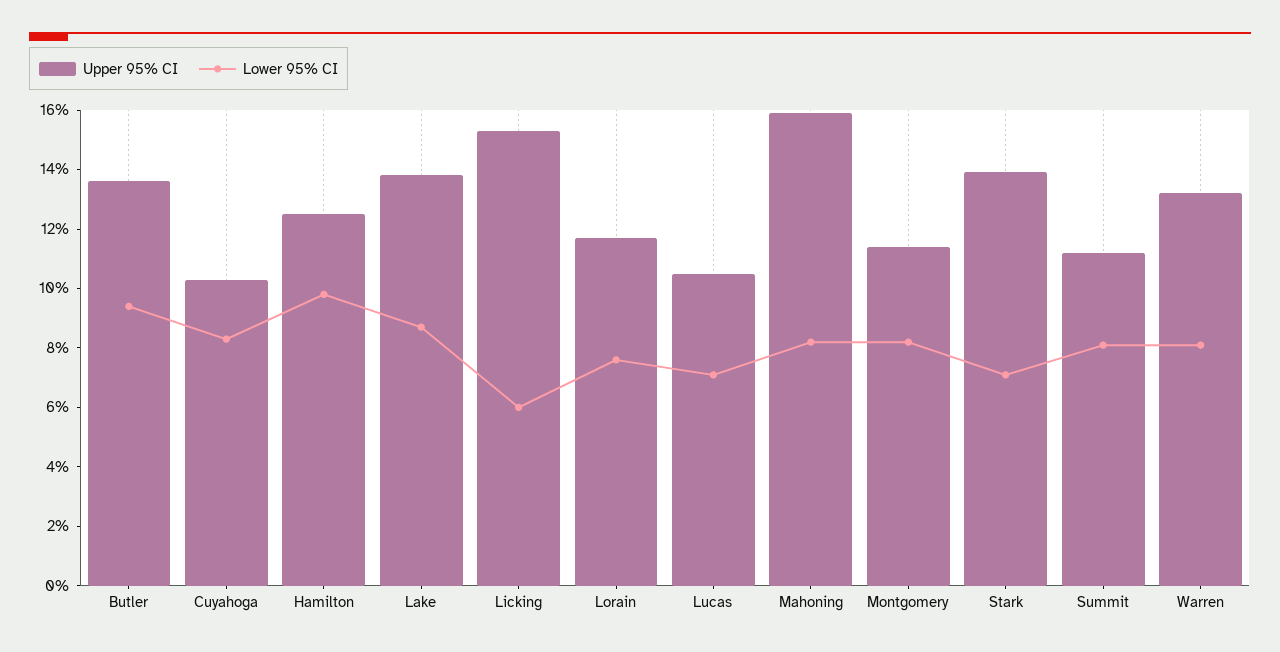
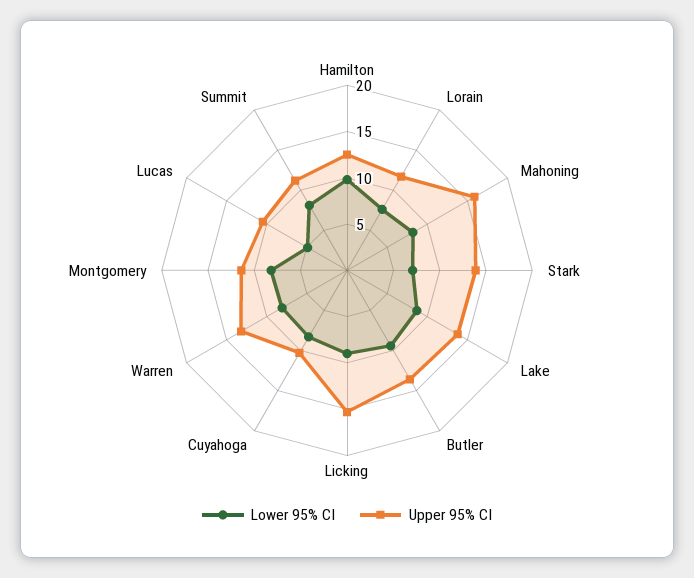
Lower 95% CI, Licking: 6 -> 9
Lower 95% CI, Lucas: 7 -> 5

